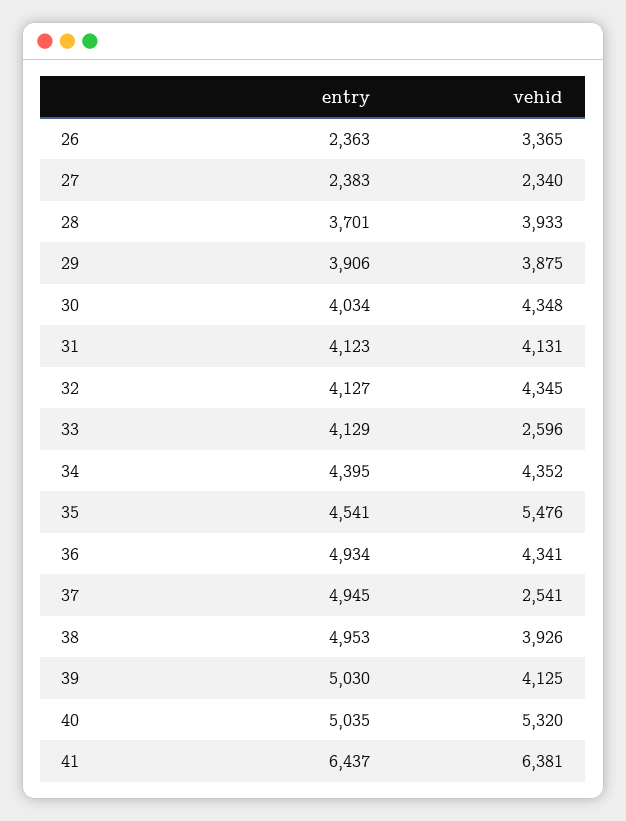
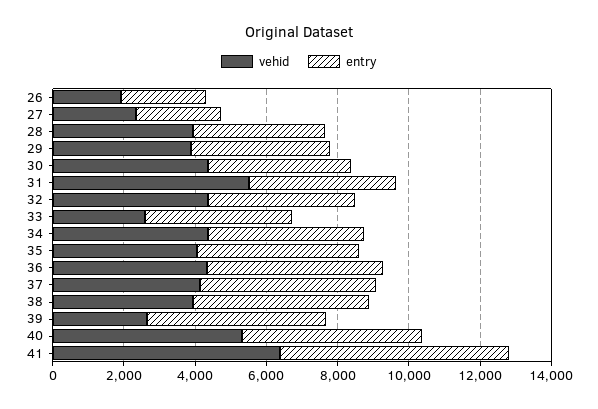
vehid, 26: 3365 -> 2000
vehid, 31: 4131 -> 5500
vehid, 35: 5476 -> 4000
vehid, 37: 2541 -> 4000
vehid, 39: 4125 -> 2500

